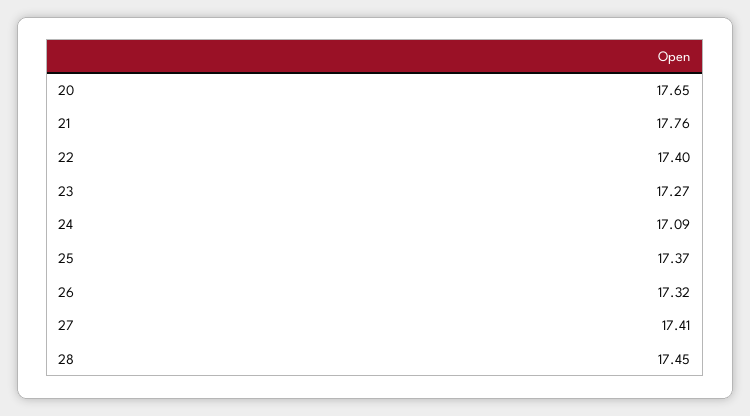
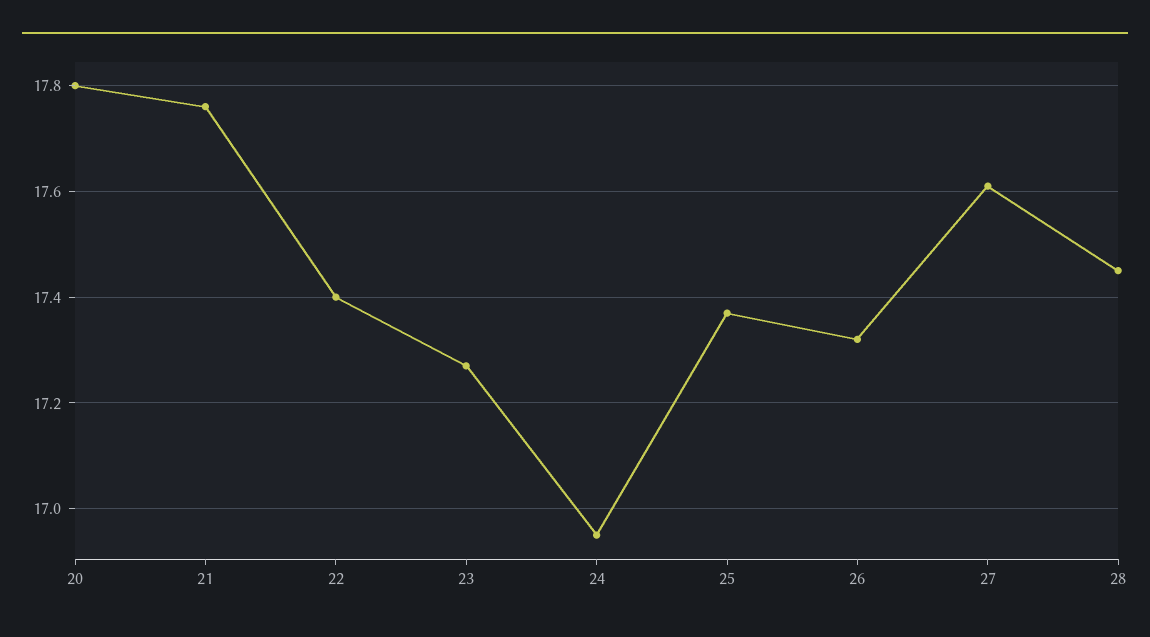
20: 17.65 -> 17.8
24: 17.09 -> 16.95
27: 17.41 -> 17.6

